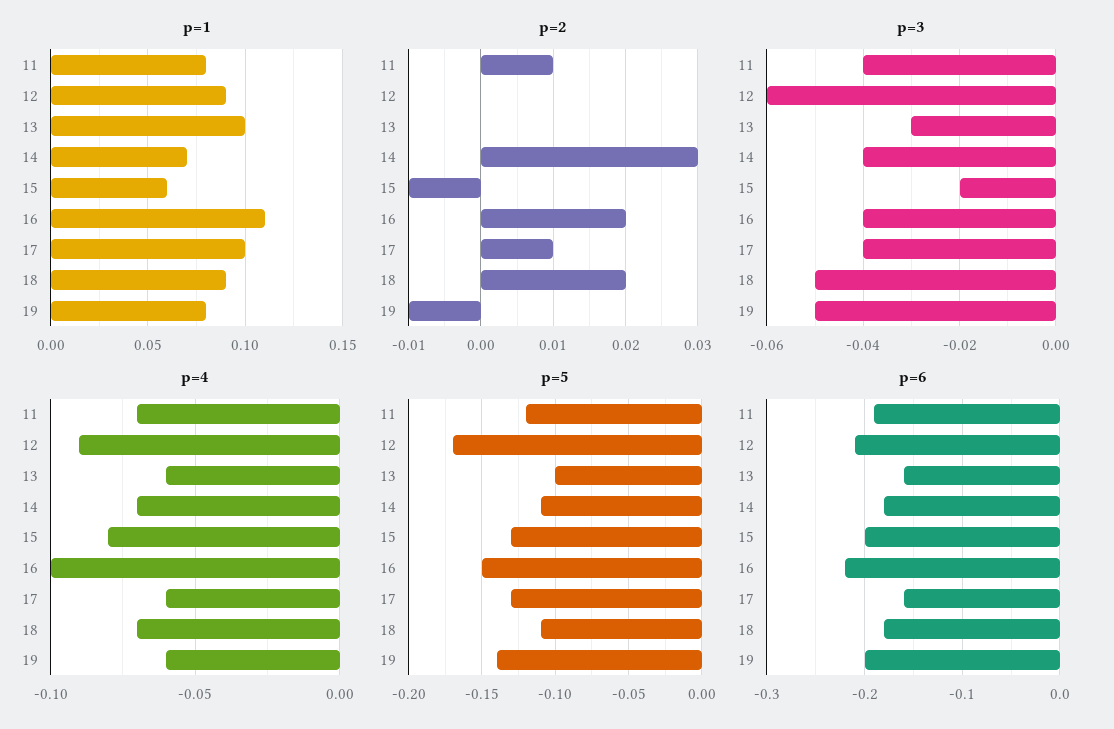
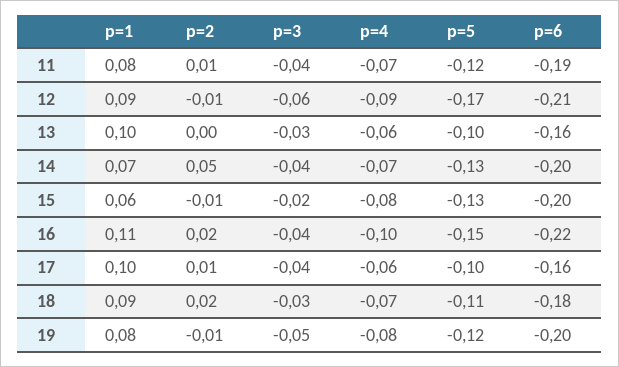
p=2, 12: 0 -> -0.01
p=2, 14: 0.03 -> 0.05
p=3, 18: -0.05 -> -0.03
p=4, 19: -0.06 -> -0.08
p=5, 14: -0.11 -> -0.13
p=5, 17: -0.13 -> -0.1
p=5, 19: -0.14 -> -0.12
p=6, 14: -0.18 -> -0.2

